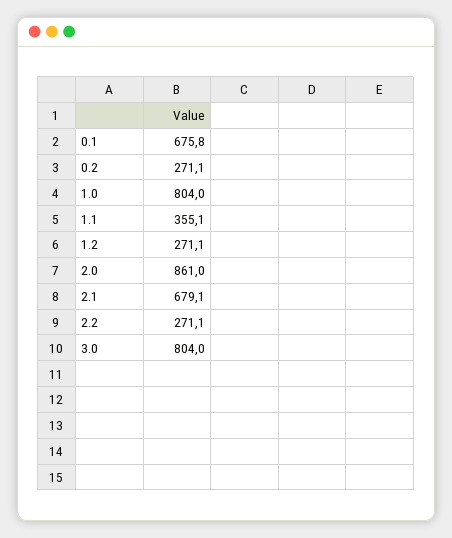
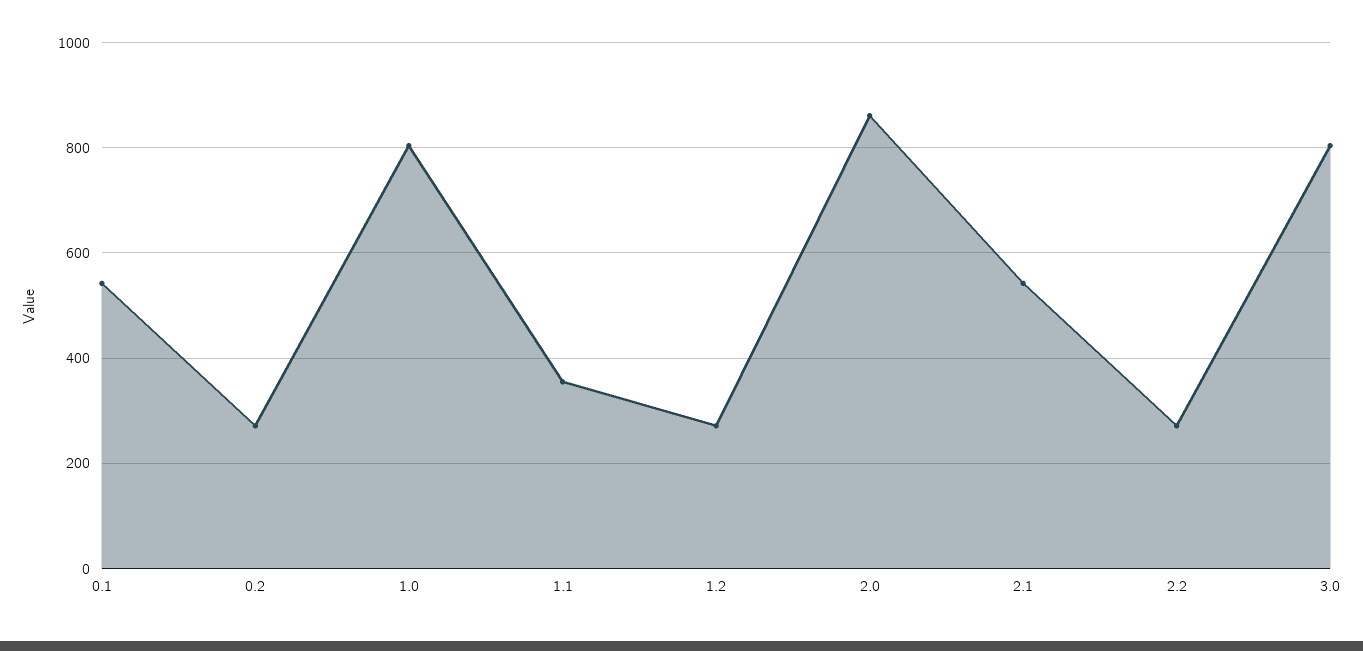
0.1: 675.8 -> 540
2.1: 679.1 -> 540

